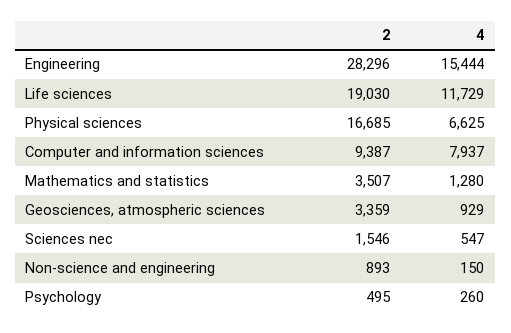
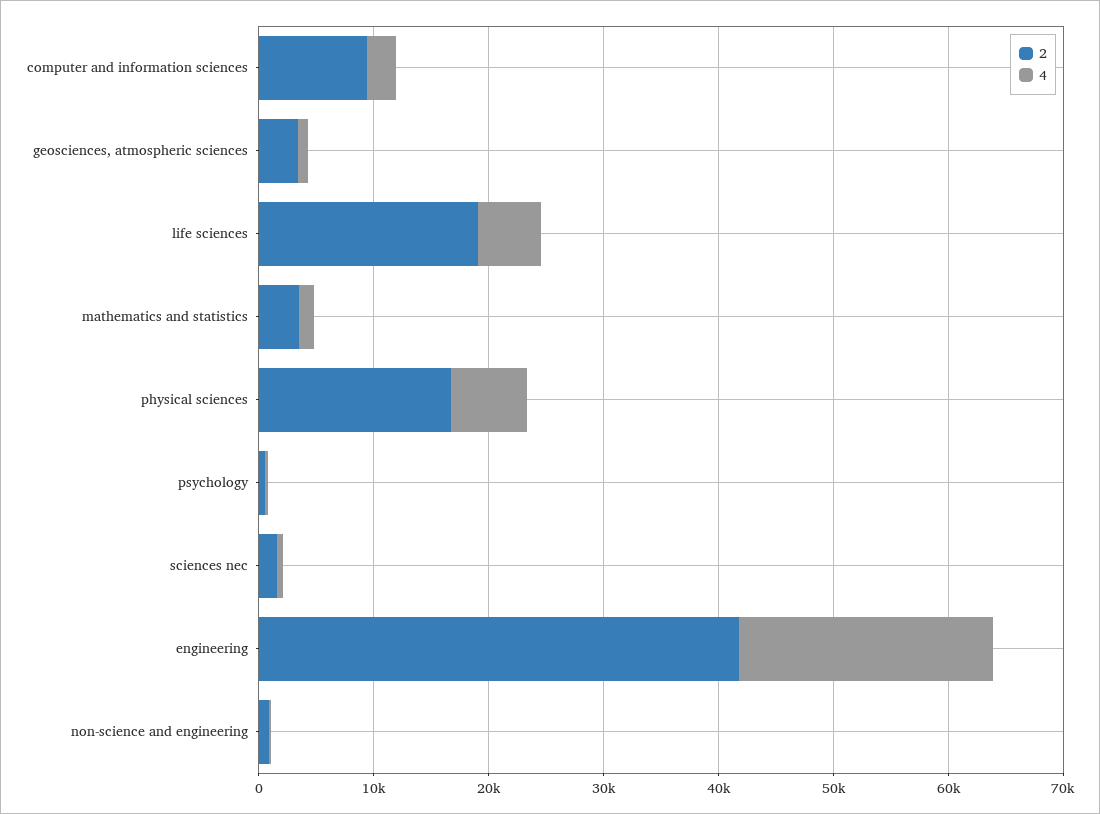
2, Engineering: 28296 -> 42000
4, Engineering: 15444 -> 22000
4, Life sciences: 11729 -> 6000
4, Computer and information sciences: 7937 -> 2000

